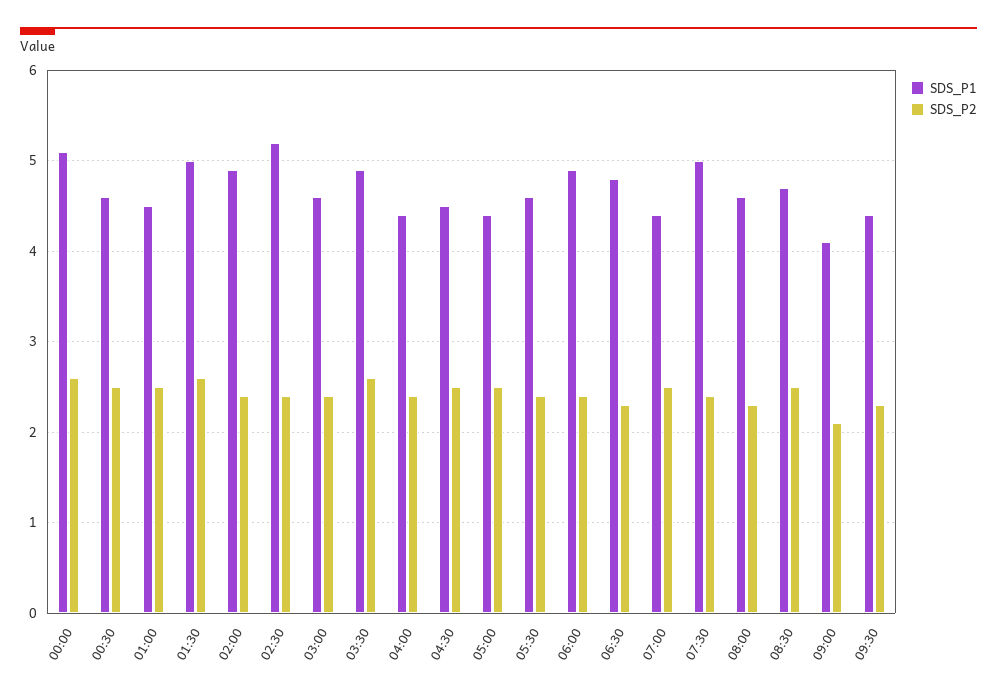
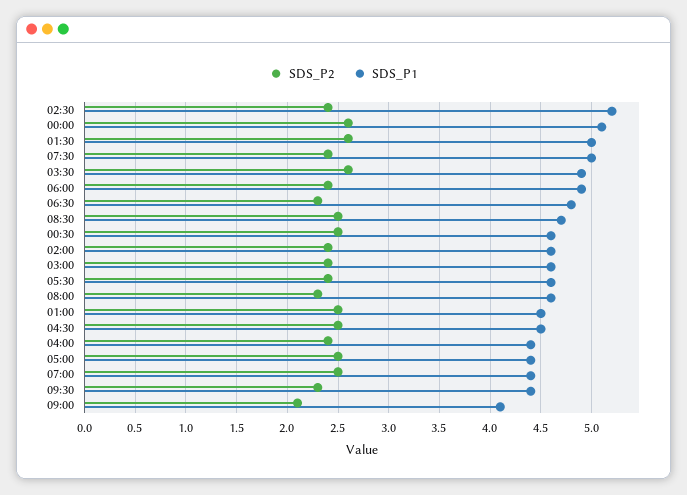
SDS_P1, 02:00: 4.9 -> 4.6

